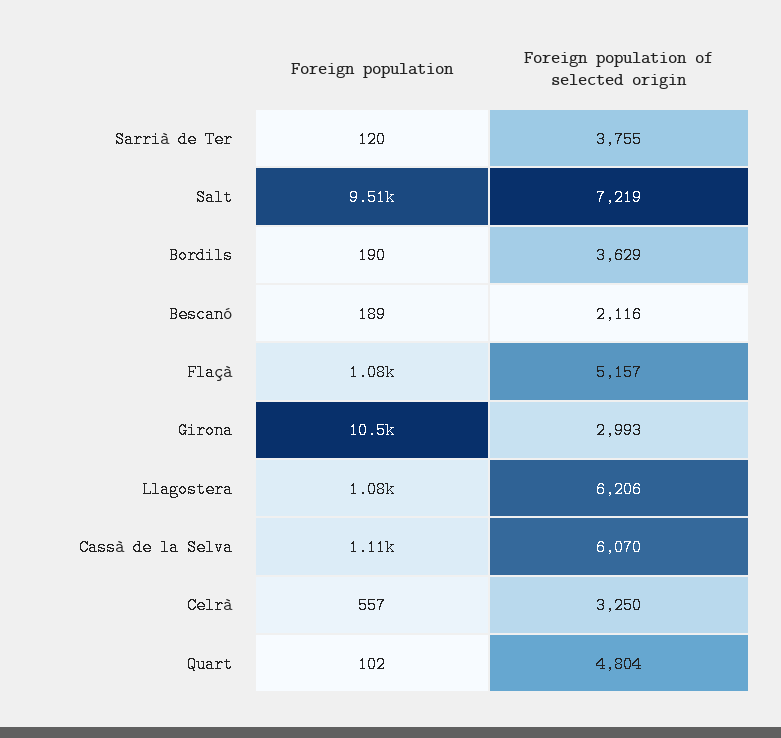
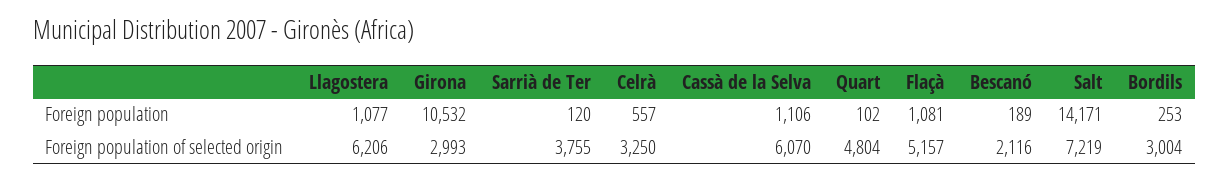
Foreign population, Salt: 9510 -> 14171
Foreign population, Bordils: 190 -> 253
Foreign population of selected origin, Bordils: 3629 -> 3004

